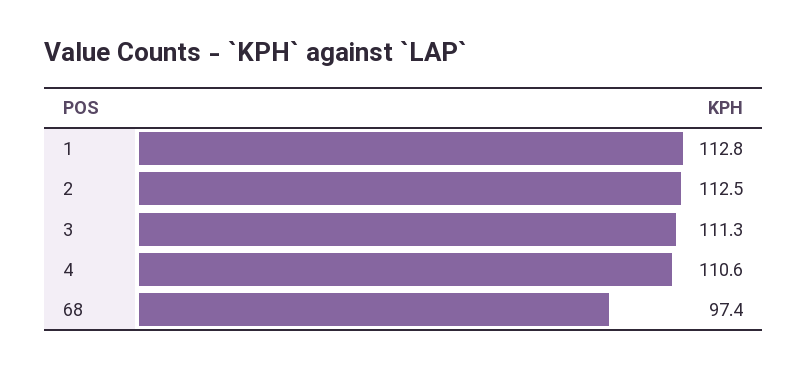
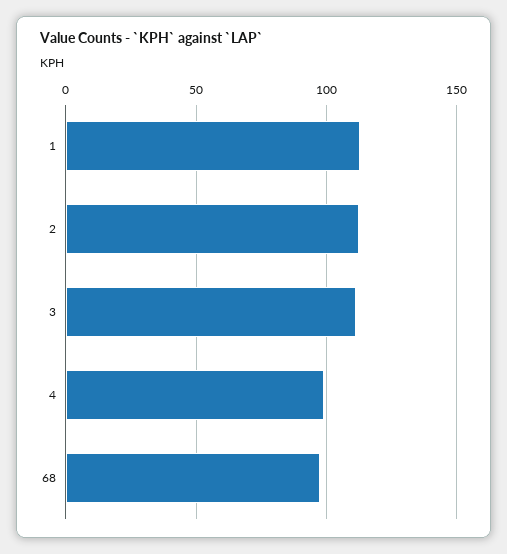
4: 110.6 -> 100

